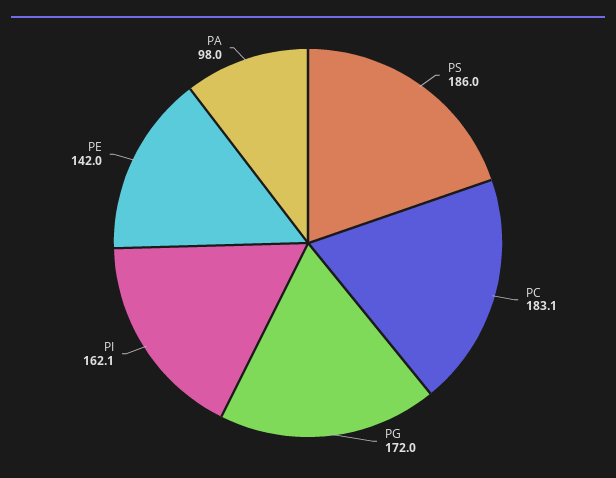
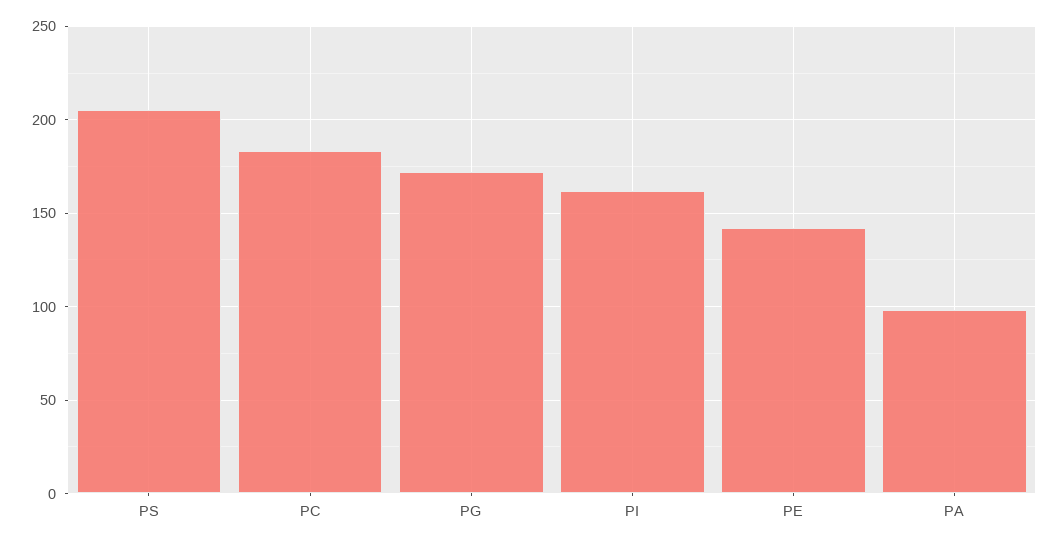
PS: 186 -> 205

